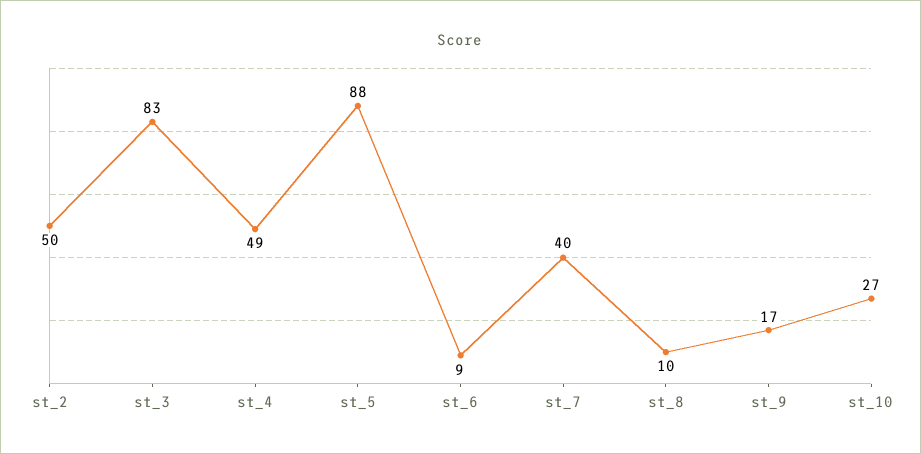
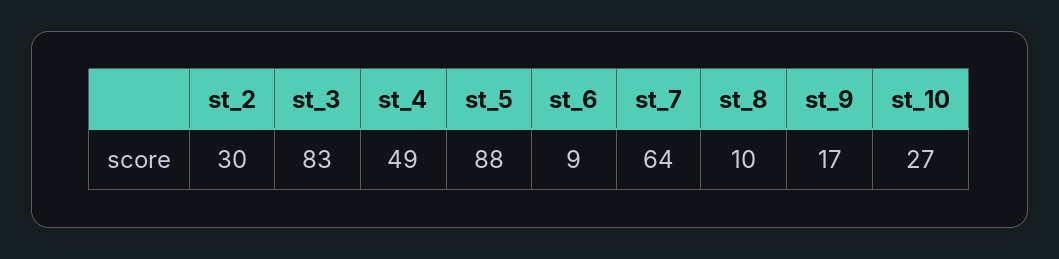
st_2: 50 -> 30
st_7: 40 -> 64

